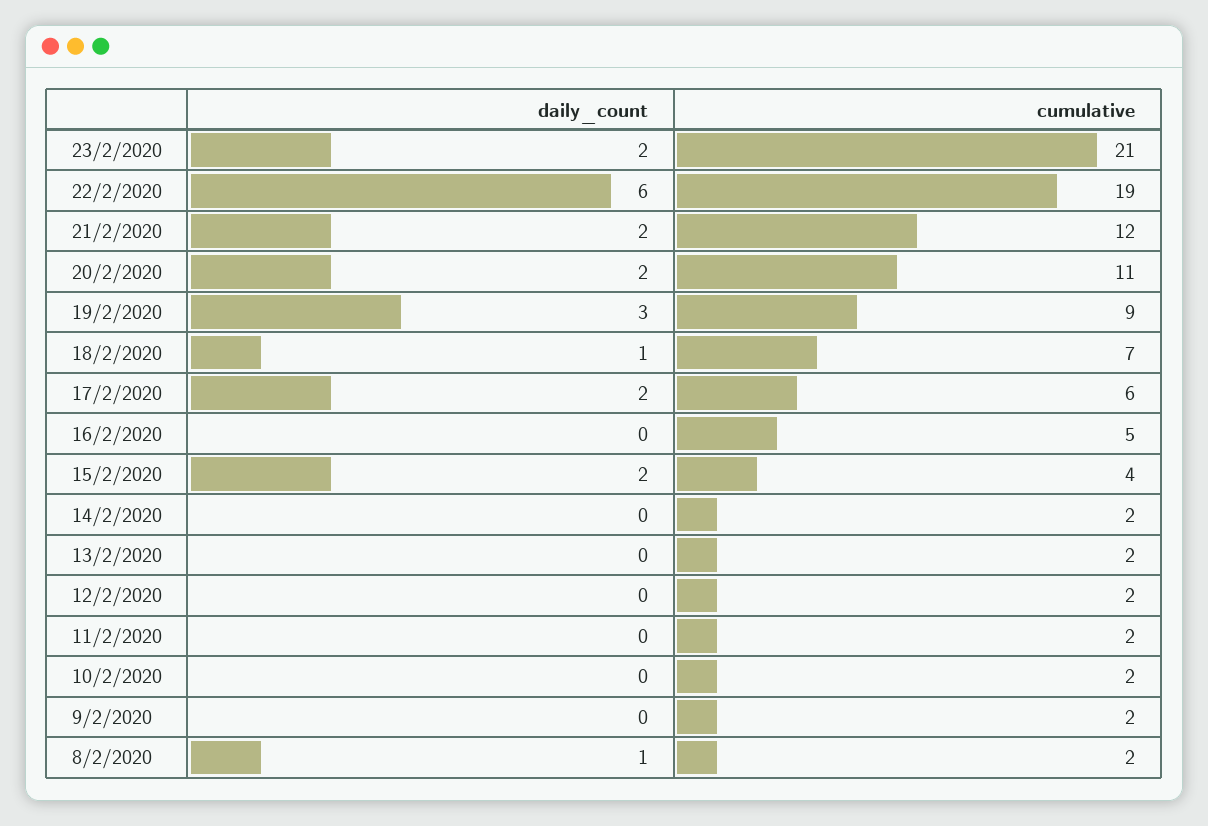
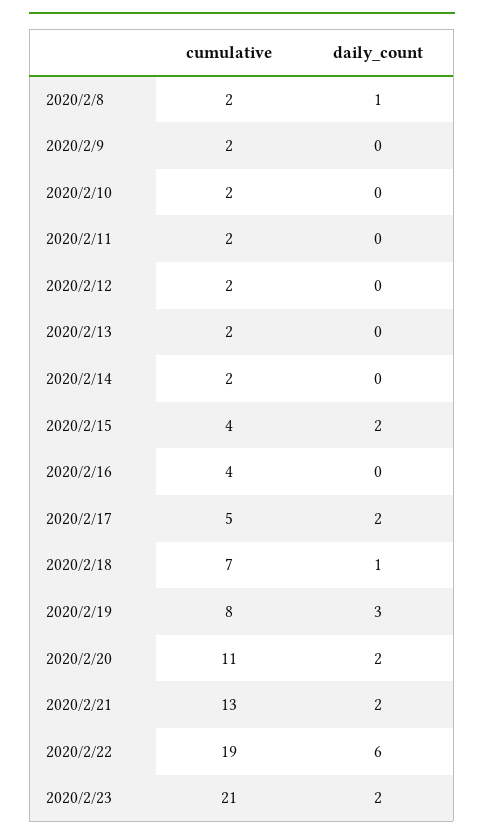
cumulative, 21/2/2020: 12 -> 13
cumulative, 19/2/2020: 9 -> 8
cumulative, 17/2/2020: 6 -> 5
cumulative, 16/2/2020: 5 -> 4

